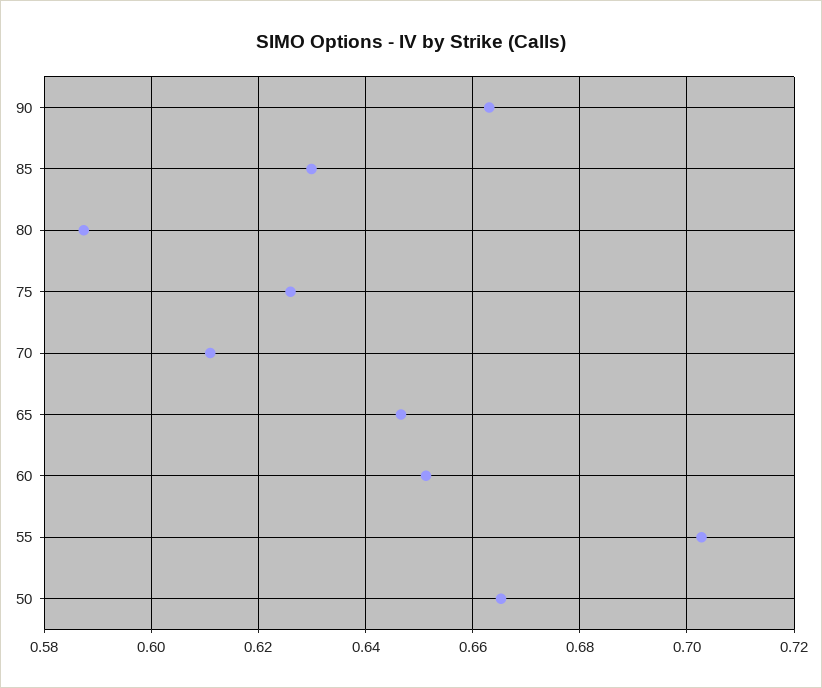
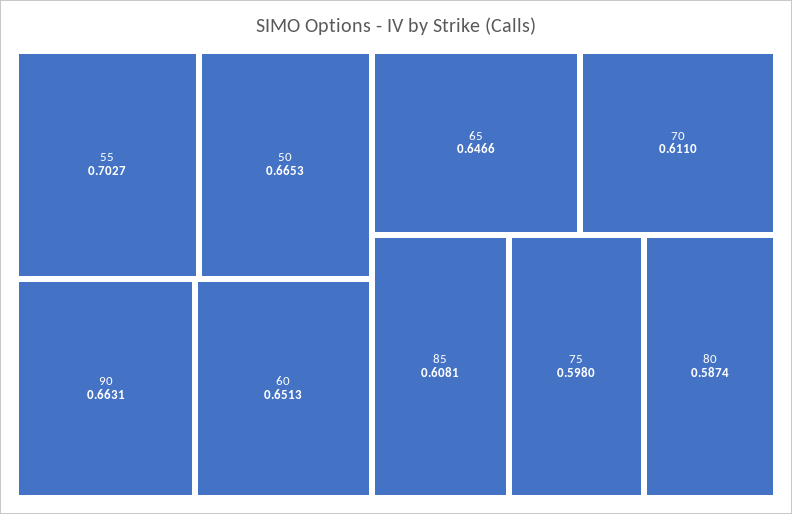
85: 0.63 -> 0.6081
75: 0.626 -> 0.598

